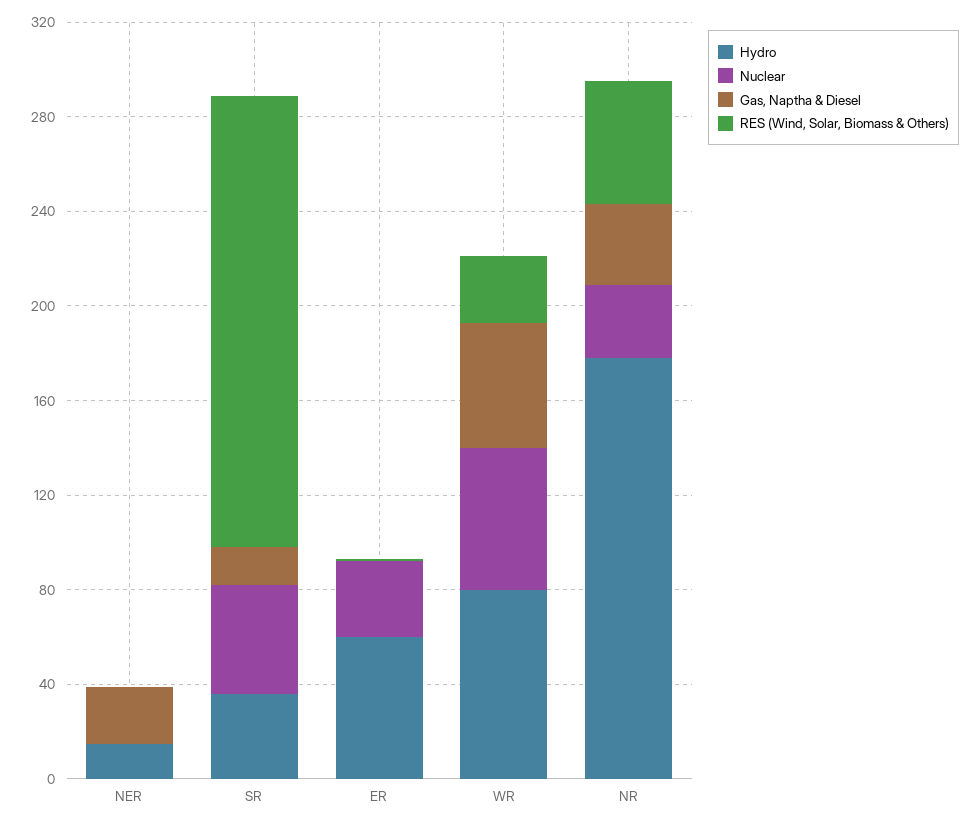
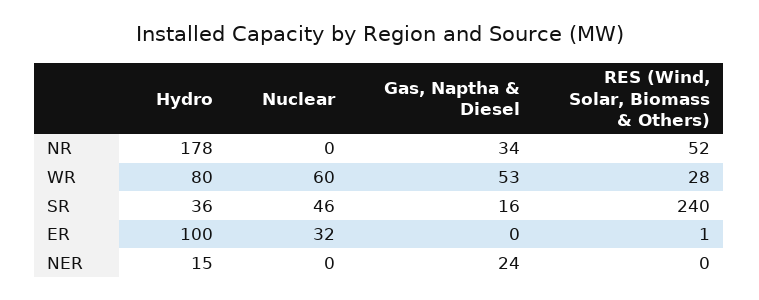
RES (Wind, Solar, Biomass & Others), SR: 190 -> 240
Hydro, ER: 60 -> 100
Nuclear, NR: 30 -> 0

